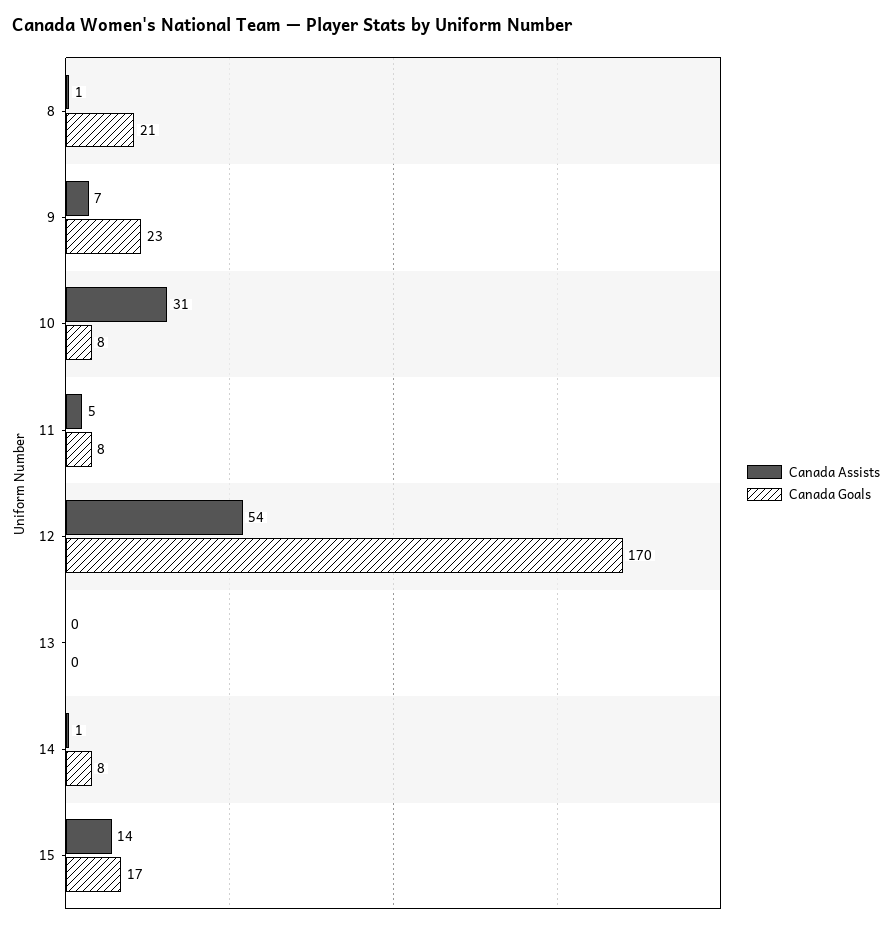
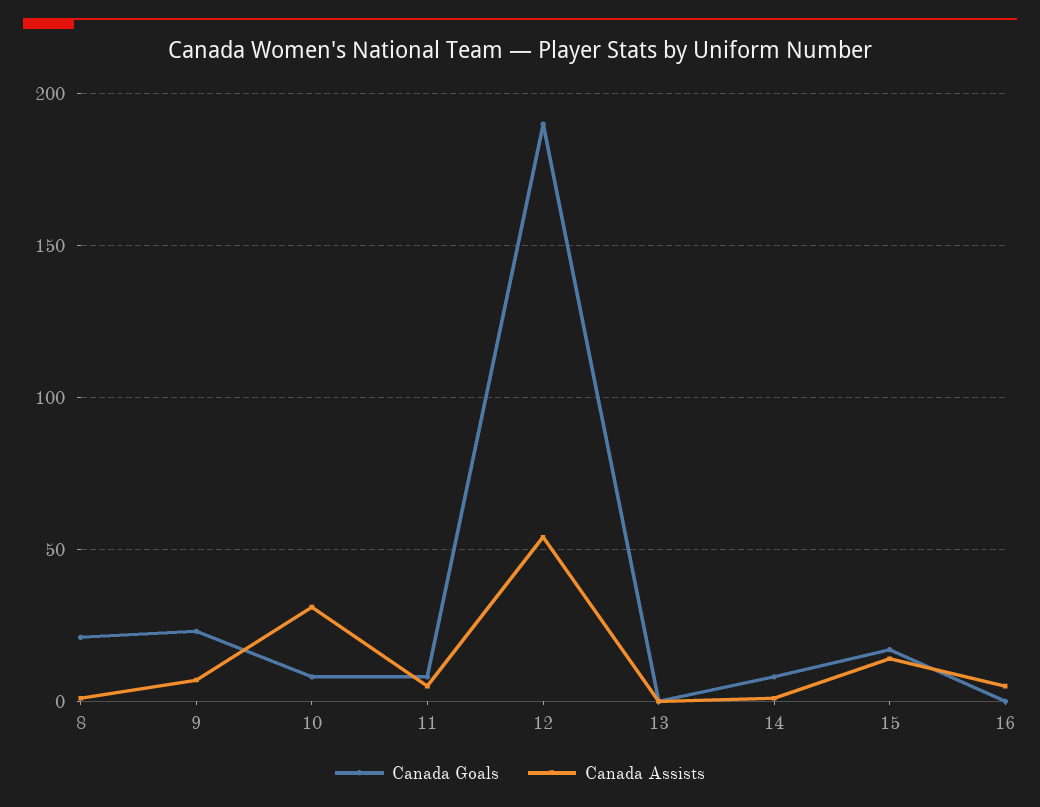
Canada Goals, 12: 170 -> 190
Canada Goals, 16: none -> 0
Canada Assists, 16: none -> 5

